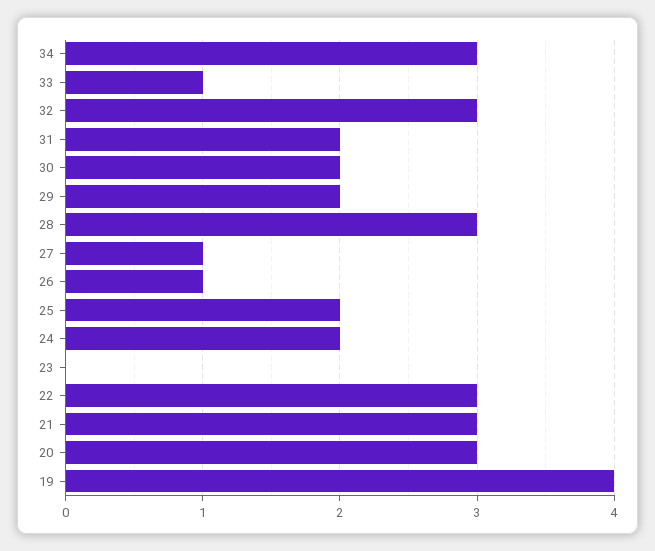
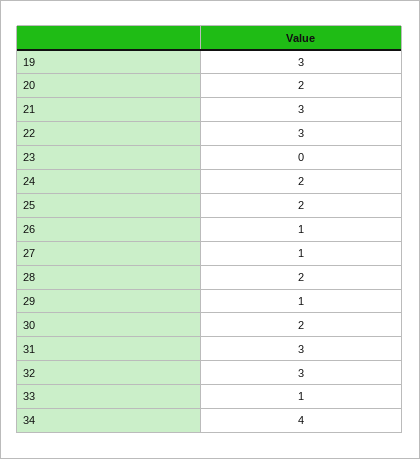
34: 3 -> 4
31: 2 -> 3
29: 2 -> 1
28: 3 -> 2
20: 3 -> 2
19: 4 -> 3

